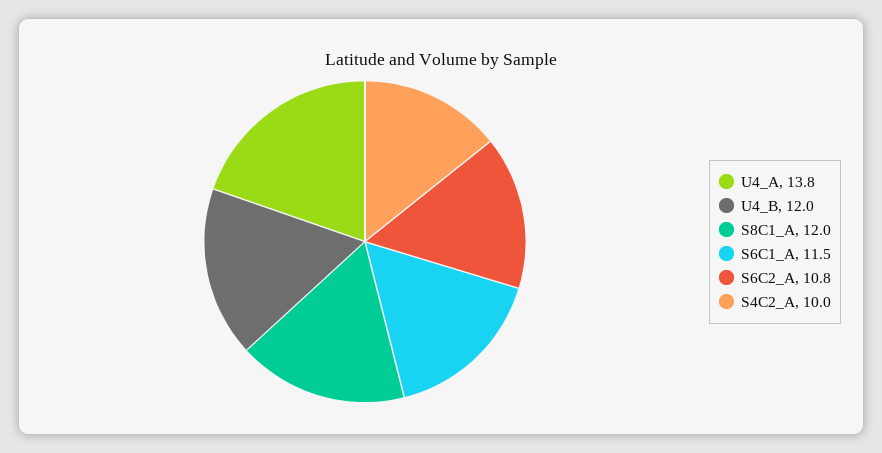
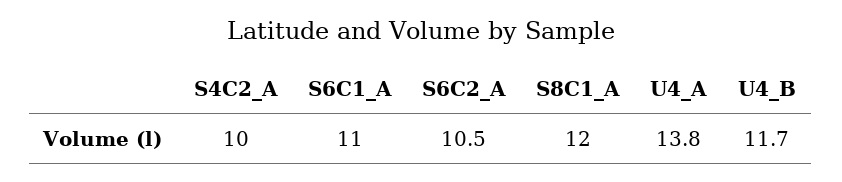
U4_B: 12 -> 11.7
S6C1_A: 11.5 -> 11
S6C2_A: 10.8 -> 10.5

